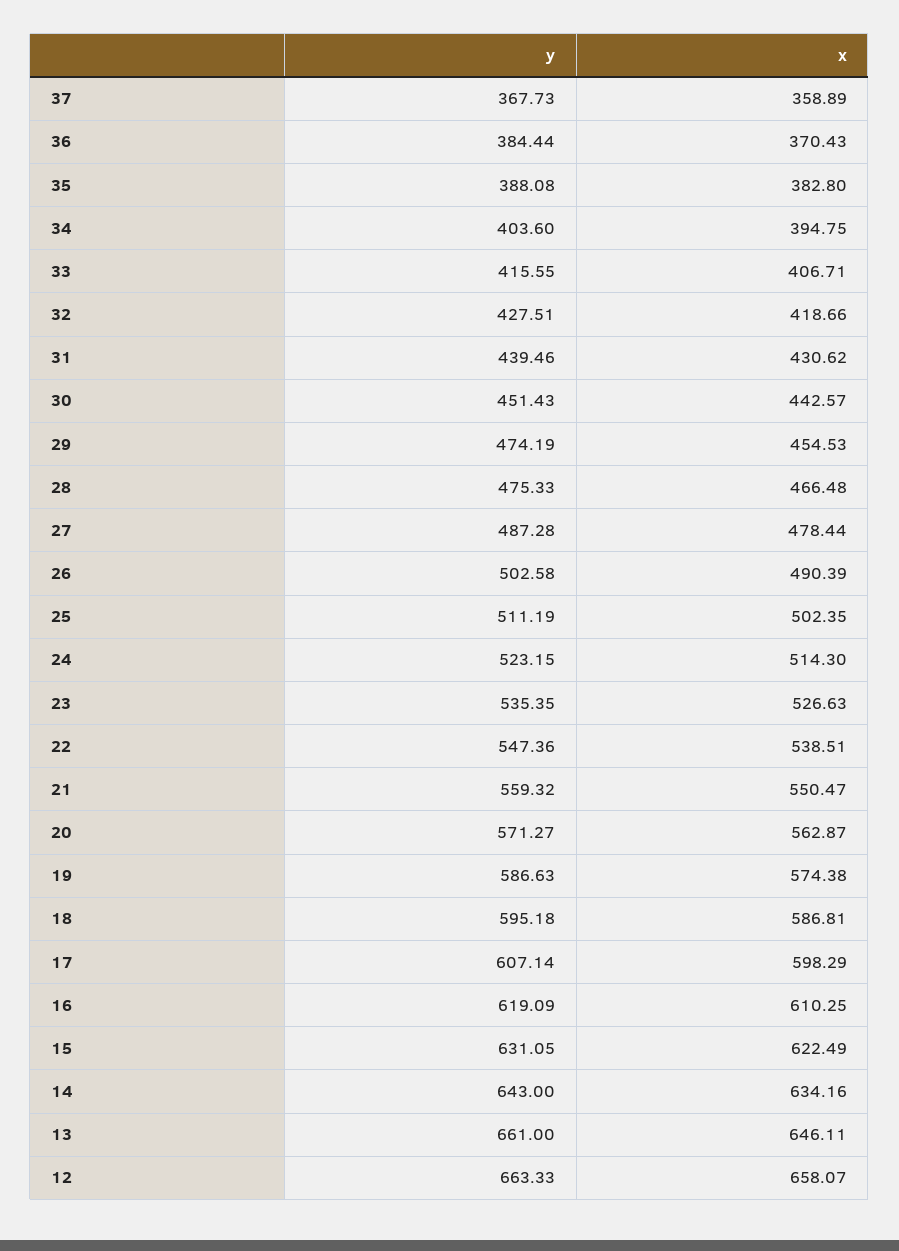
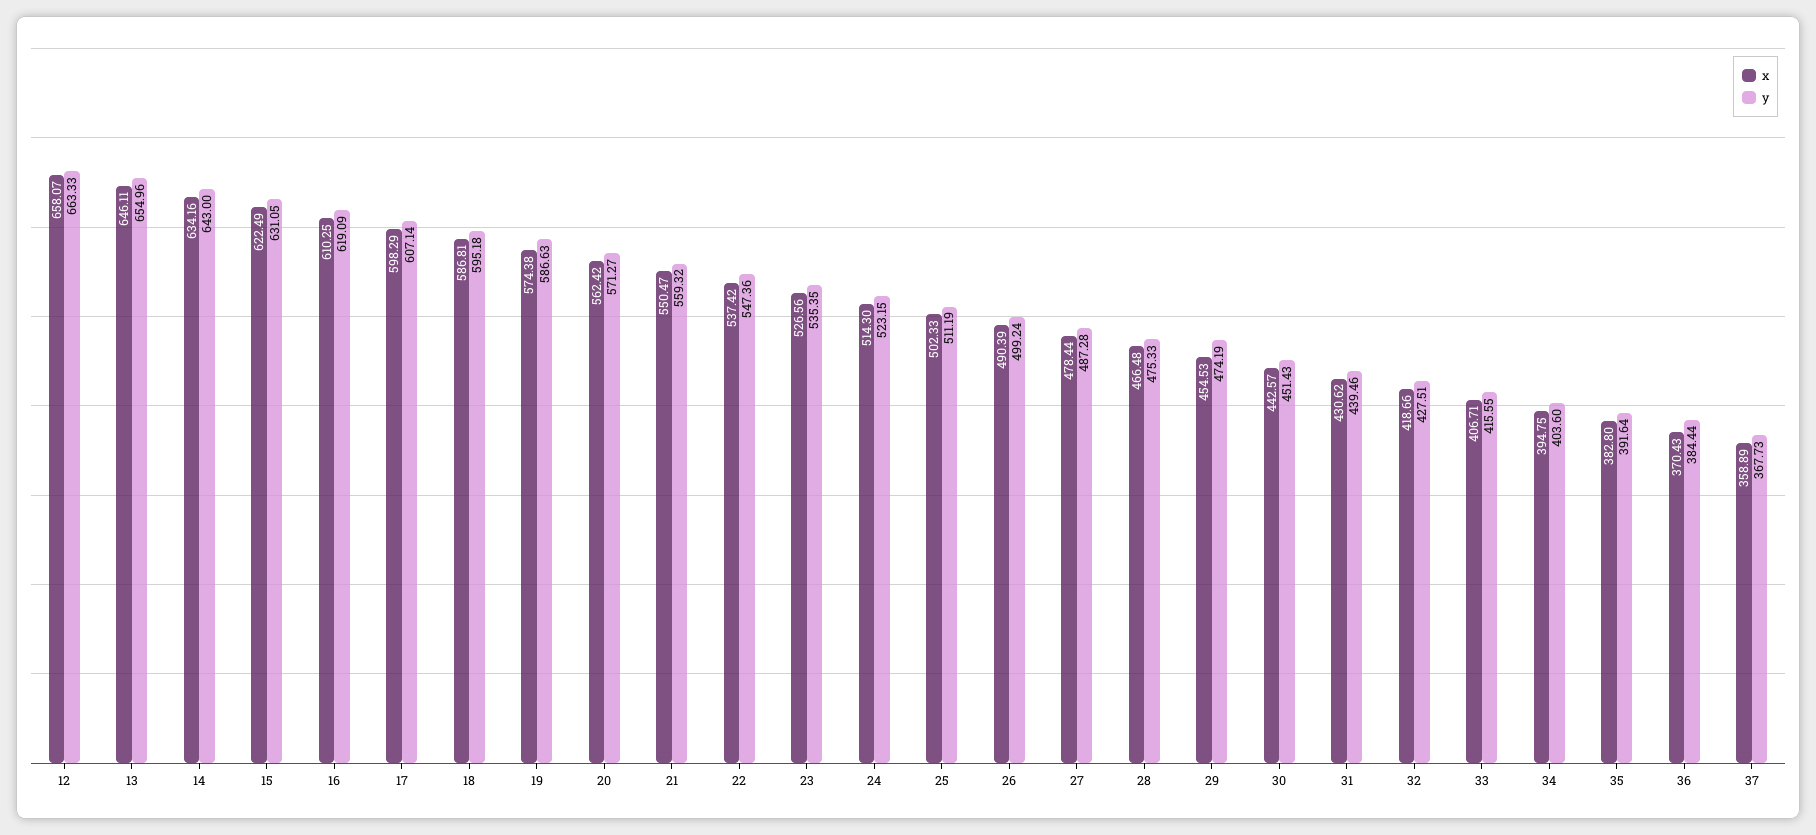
y, 35: 388.08 -> 391.64
y, 26: 502.58 -> 499.24
x, 25: 502.35 -> 502.33
x, 23: 526.63 -> 526.56
x, 22: 538.51 -> 537.42
x, 20: 562.87 -> 562.42
y, 13: 661 -> 654.96

